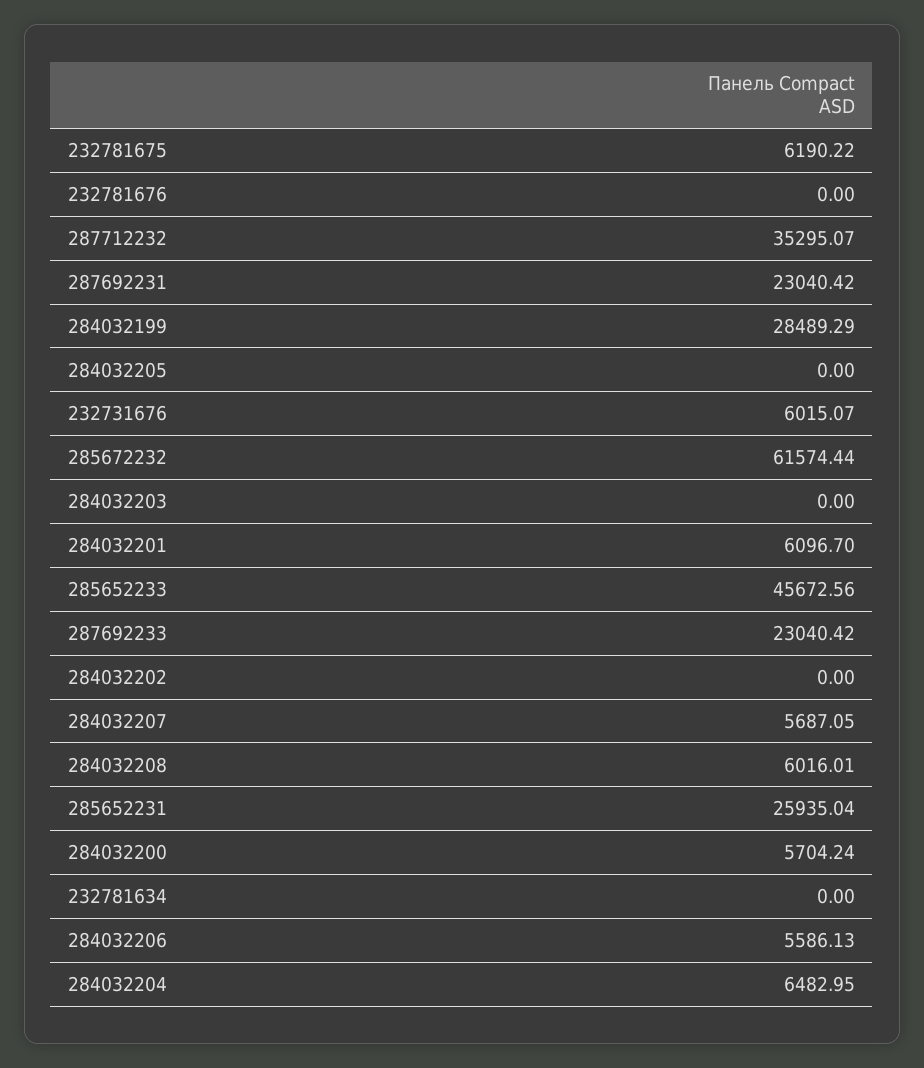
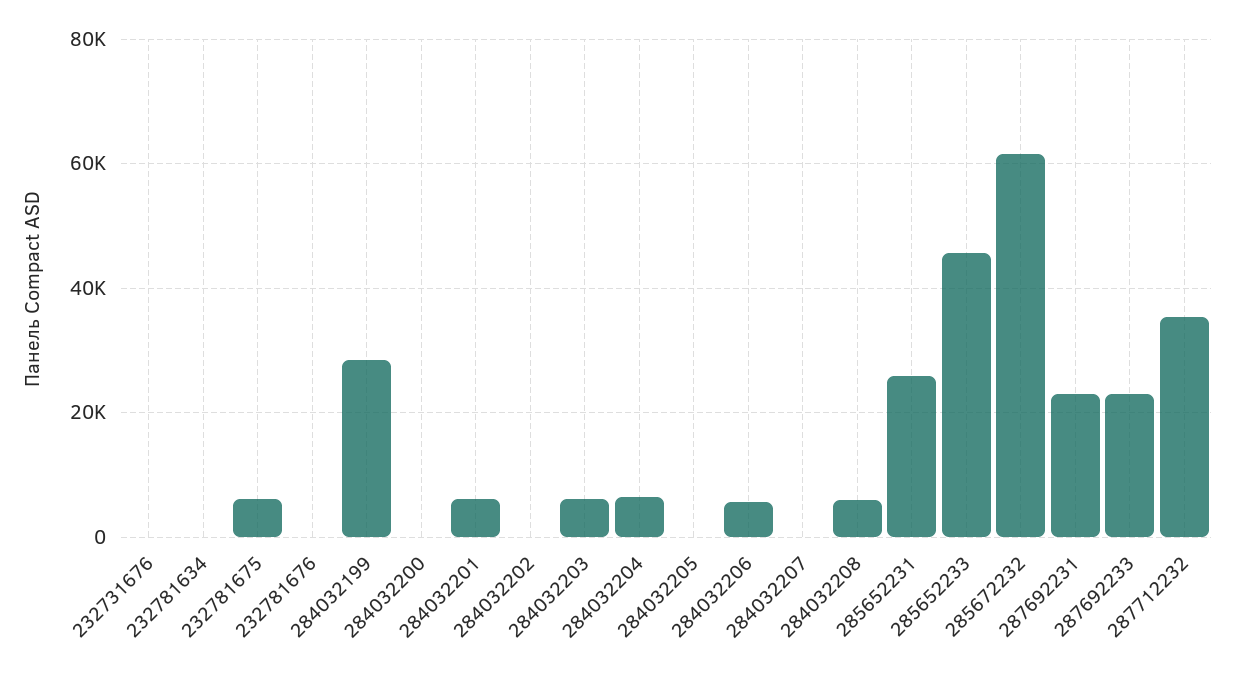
232731676: 6015.07 -> 0
284032203: 0 -> 6000
284032207: 5687.05 -> 0
284032200: 5704.24 -> 0

